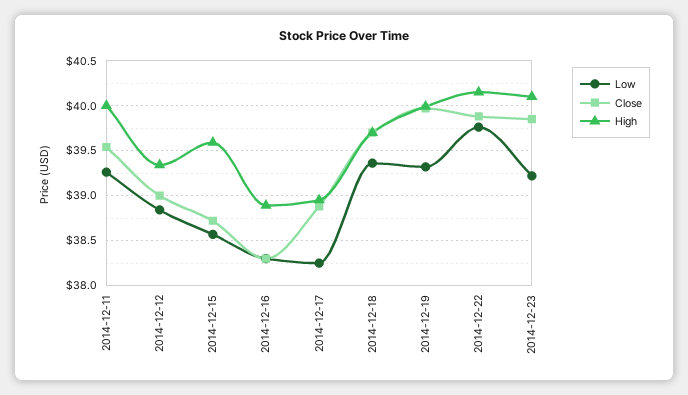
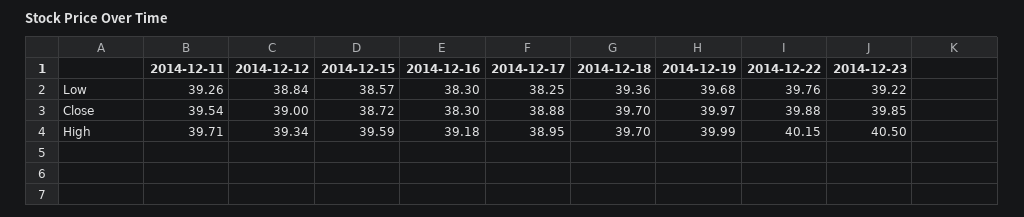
High, 2014-12-11: 40 -> 39.71
High, 2014-12-16: 38.9 -> 39.18
Low, 2014-12-19: 39.3 -> 39.68
High, 2014-12-23: 40.1 -> 40.5

